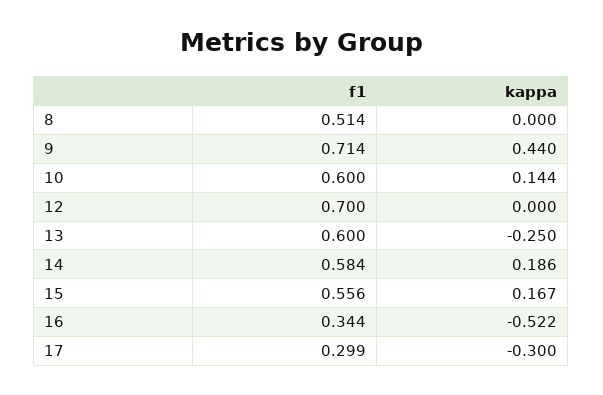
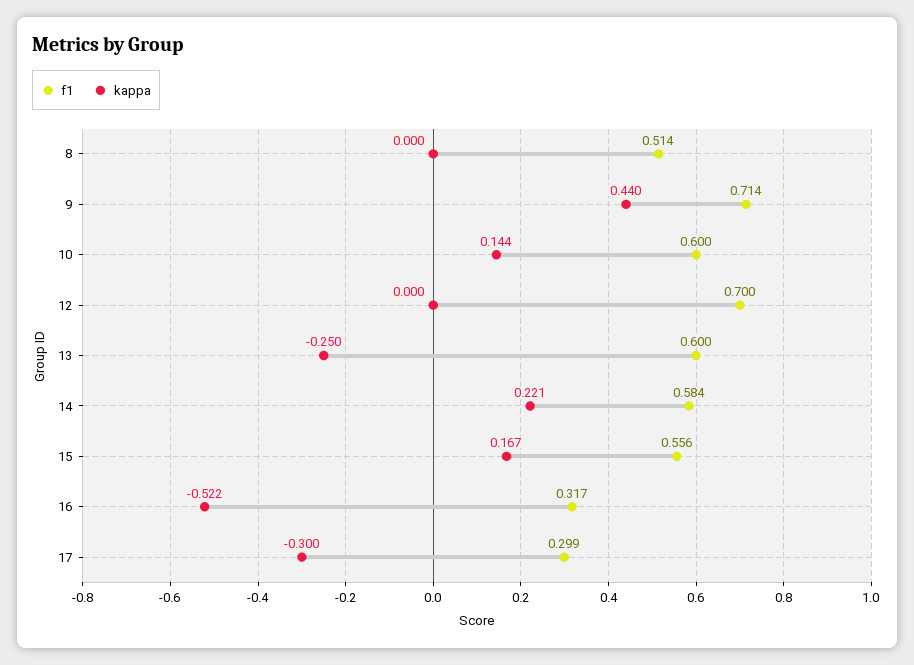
kappa, 14: 0.186 -> 0.221
f1, 16: 0.344 -> 0.317

